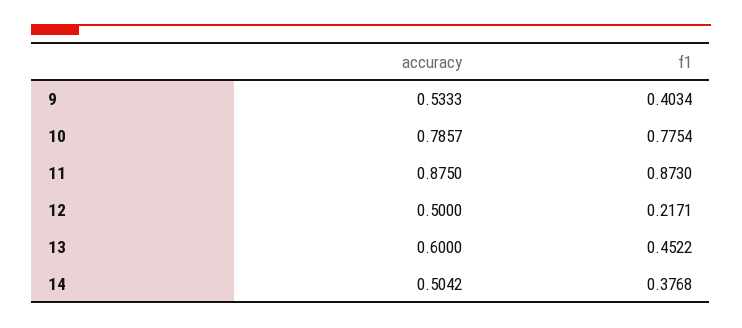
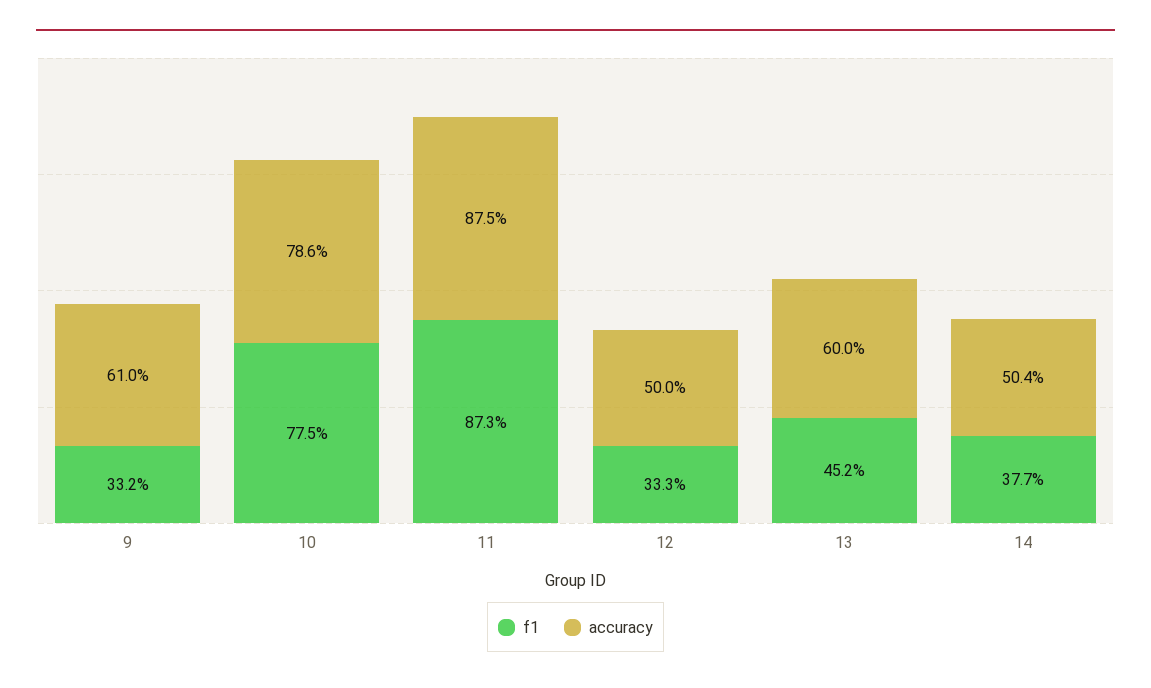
accuracy, 9: 0.5333 -> 0.61
f1, 9: 0.4034 -> 0.332
f1, 12: 0.2171 -> 0.333

